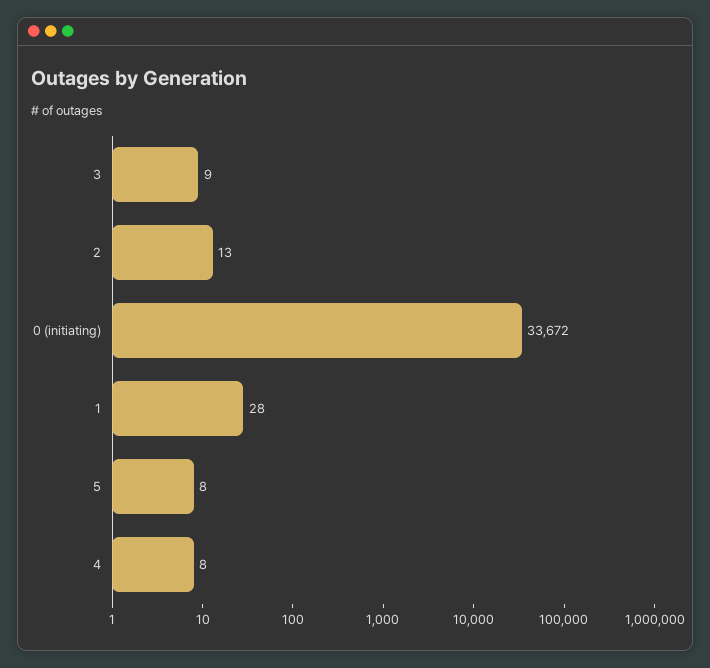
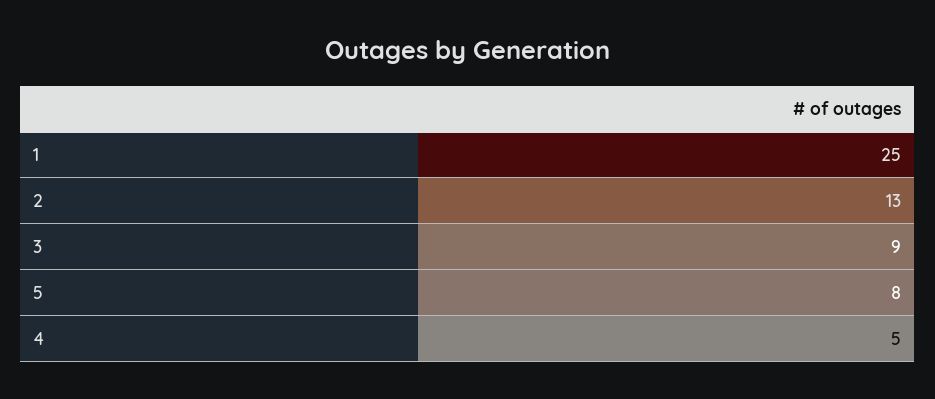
0 (initiating): 33672 -> none
1: 28 -> 25
4: 8 -> 5

